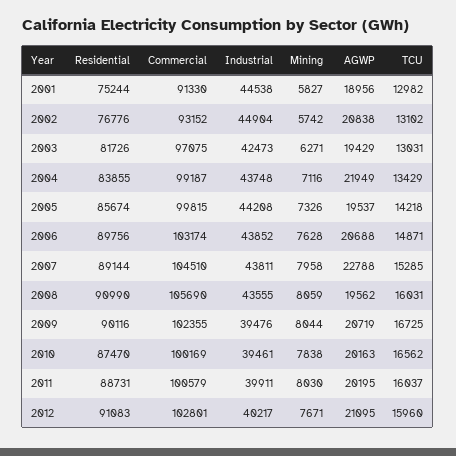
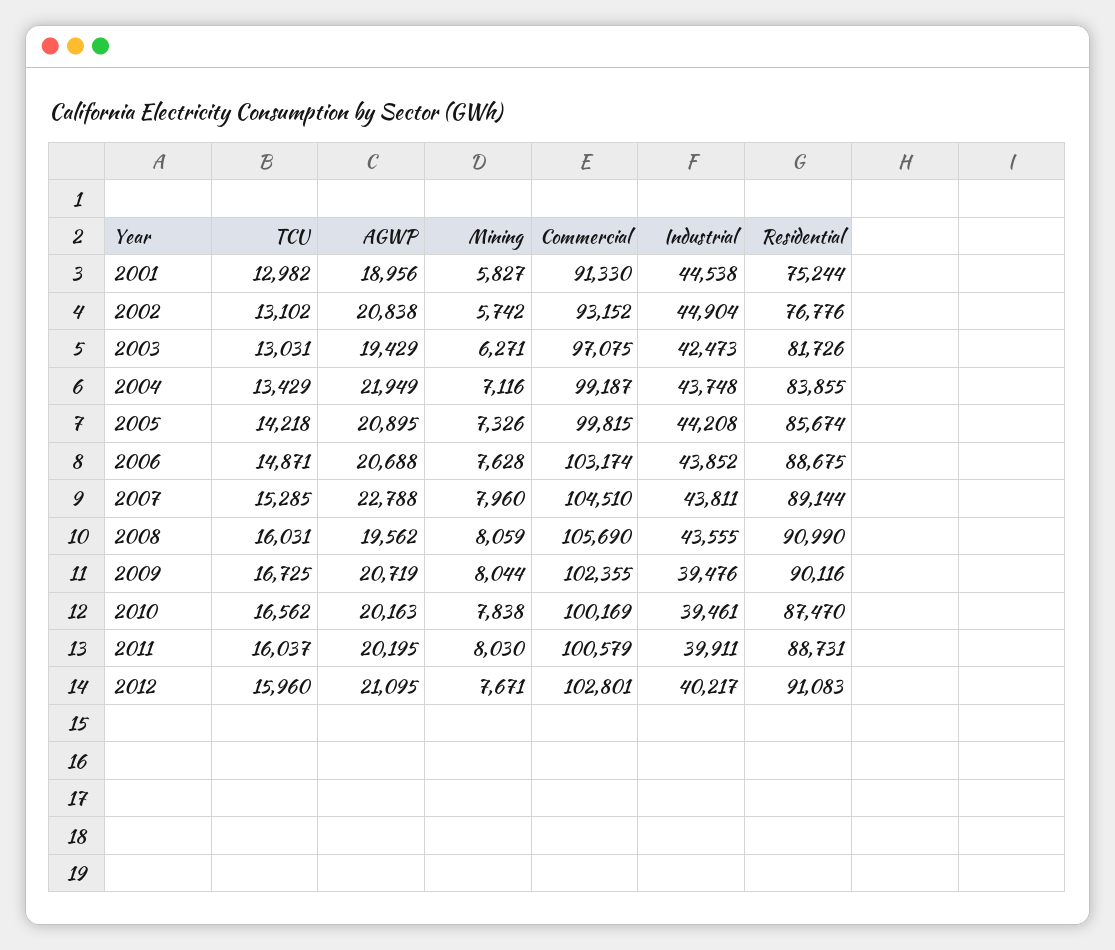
AGWP, 2005: 19537 -> 20895
Residential, 2006: 89756 -> 88675
Mining, 2007: 7958 -> 7960

